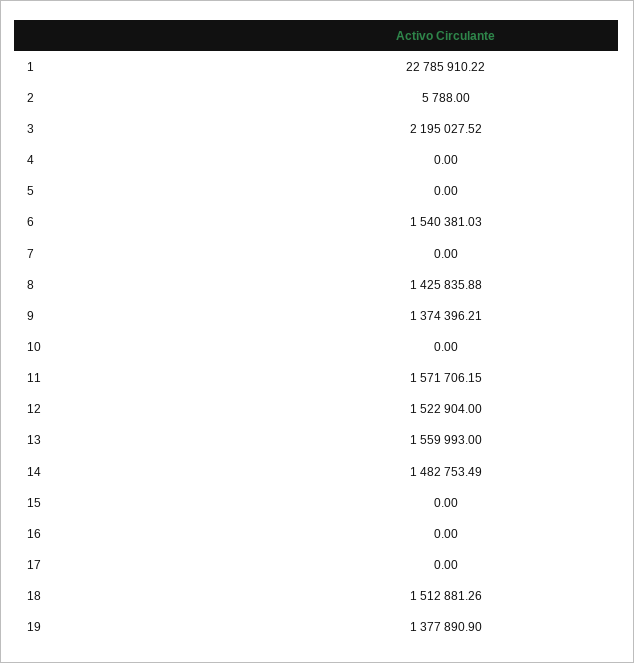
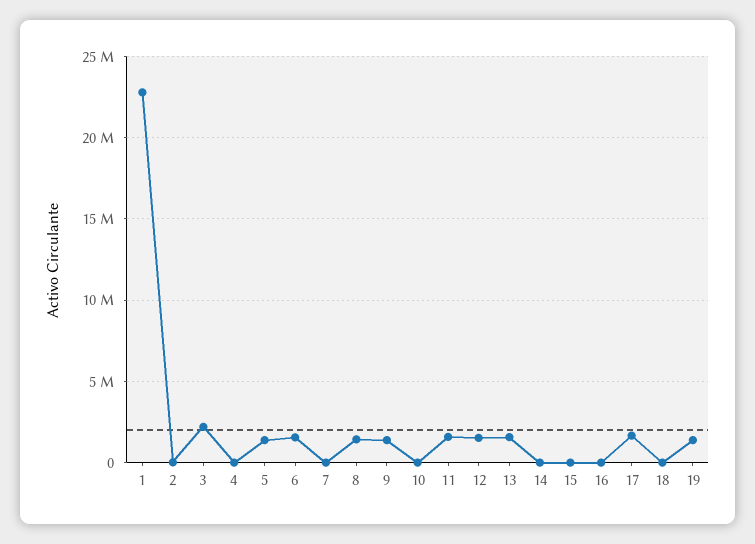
5: 0 -> 1500000
14: 1482753.49 -> 0
17: 0 -> 1500000
18: 1512881.26 -> 0

